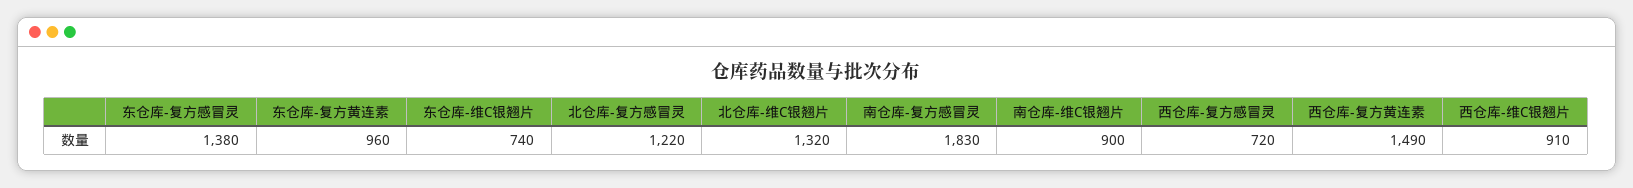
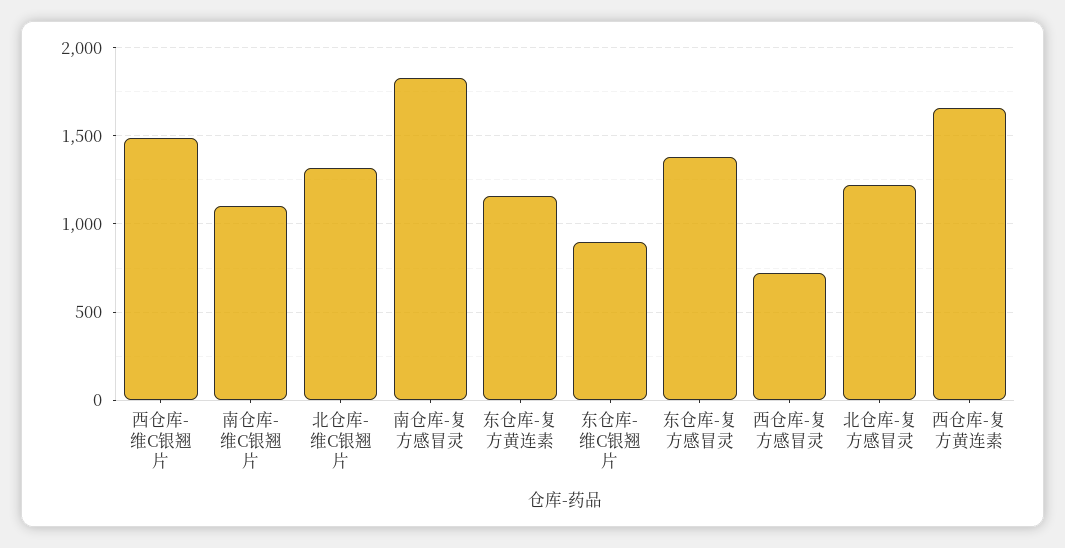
东仓库-复方黄连素: 960 -> 1150
东仓库-维C银翘片: 740 -> 900
南仓库-维C银翘片: 900 -> 1100
西仓库-复方黄连素: 1490 -> 1650
西仓库-维C银翘片: 910 -> 1500

